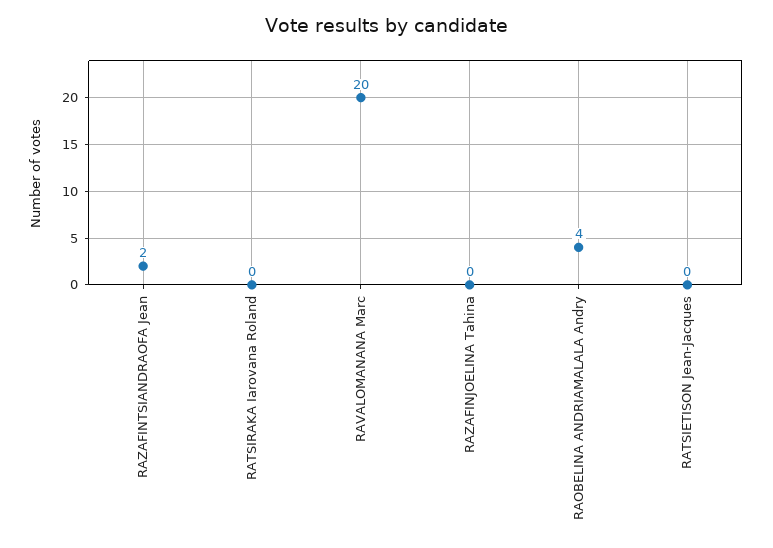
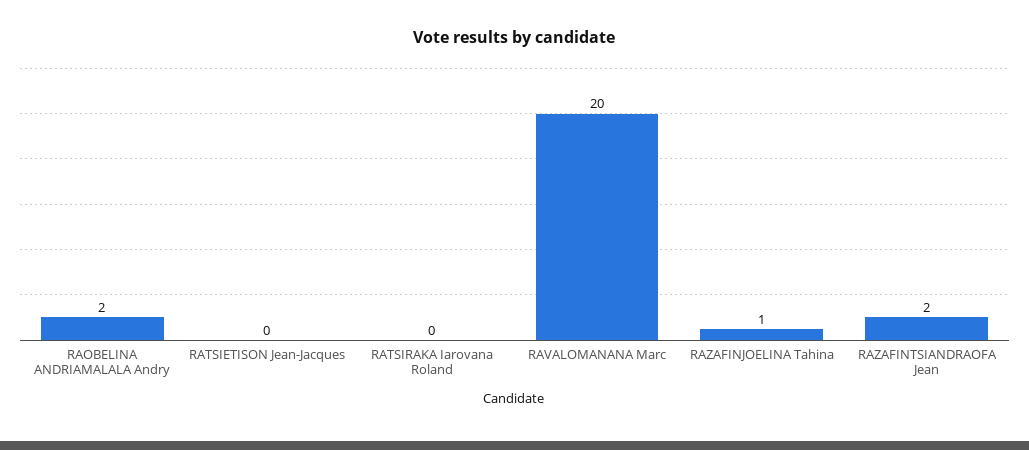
RAZAFINJOELINA Tahina: 0 -> 1
RAOBELINA ANDRIAMALALA Andry: 4 -> 2

